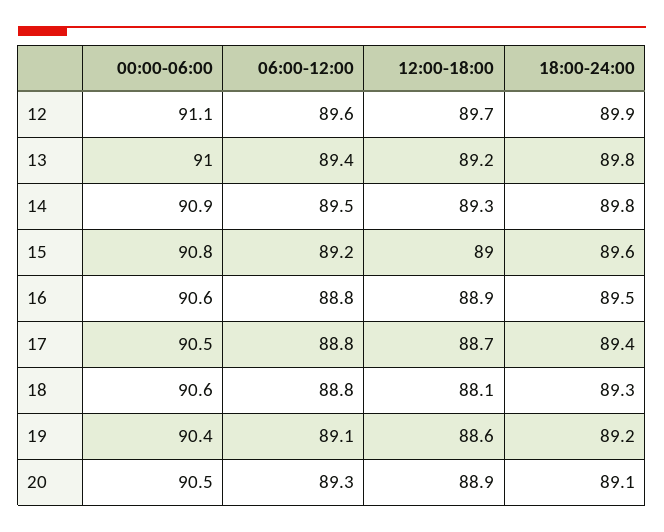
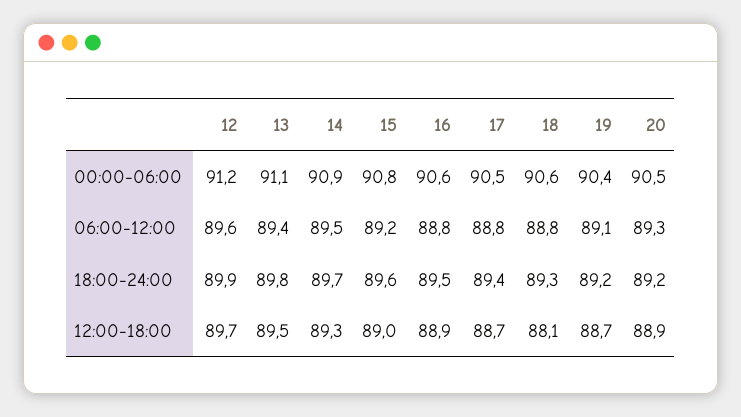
00:00-06:00, 12: 91.1 -> 91.2
00:00-06:00, 13: 91 -> 91.1
12:00-18:00, 13: 89.2 -> 89.5
18:00-24:00, 14: 89.8 -> 89.7
12:00-18:00, 19: 88.6 -> 88.7
18:00-24:00, 20: 89.1 -> 89.2

